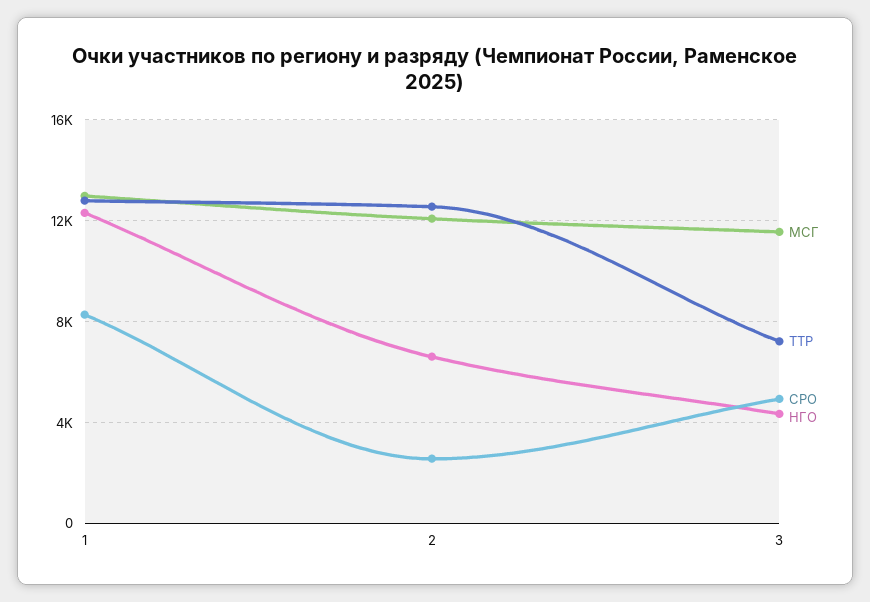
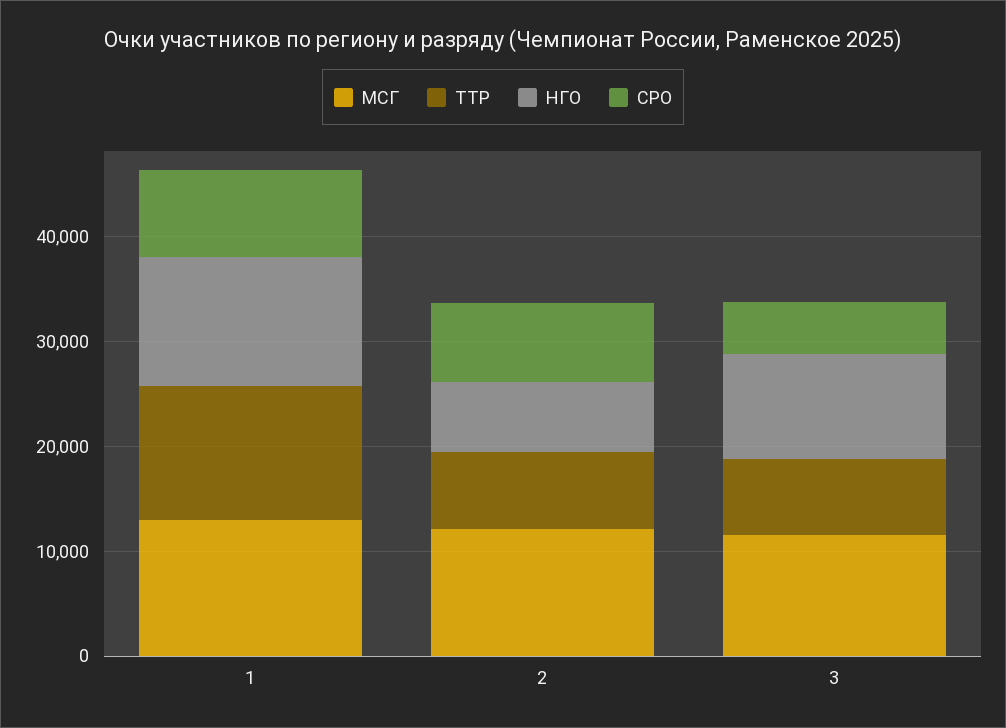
ТТР, 2: 12500 -> 8000
СРО, 2: 2500 -> 8000
НГО, 3: 4500 -> 10000

